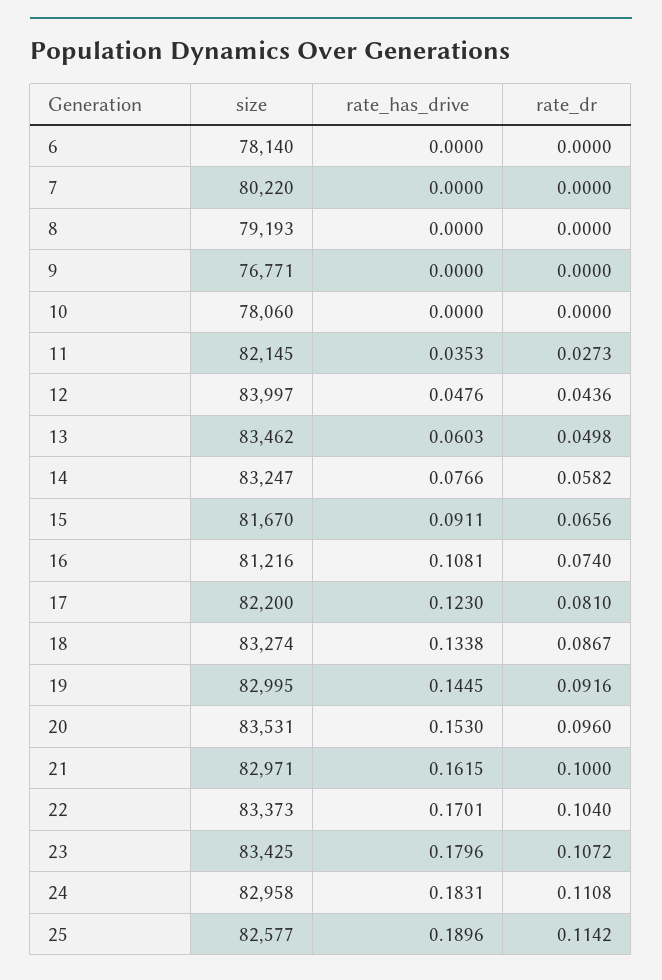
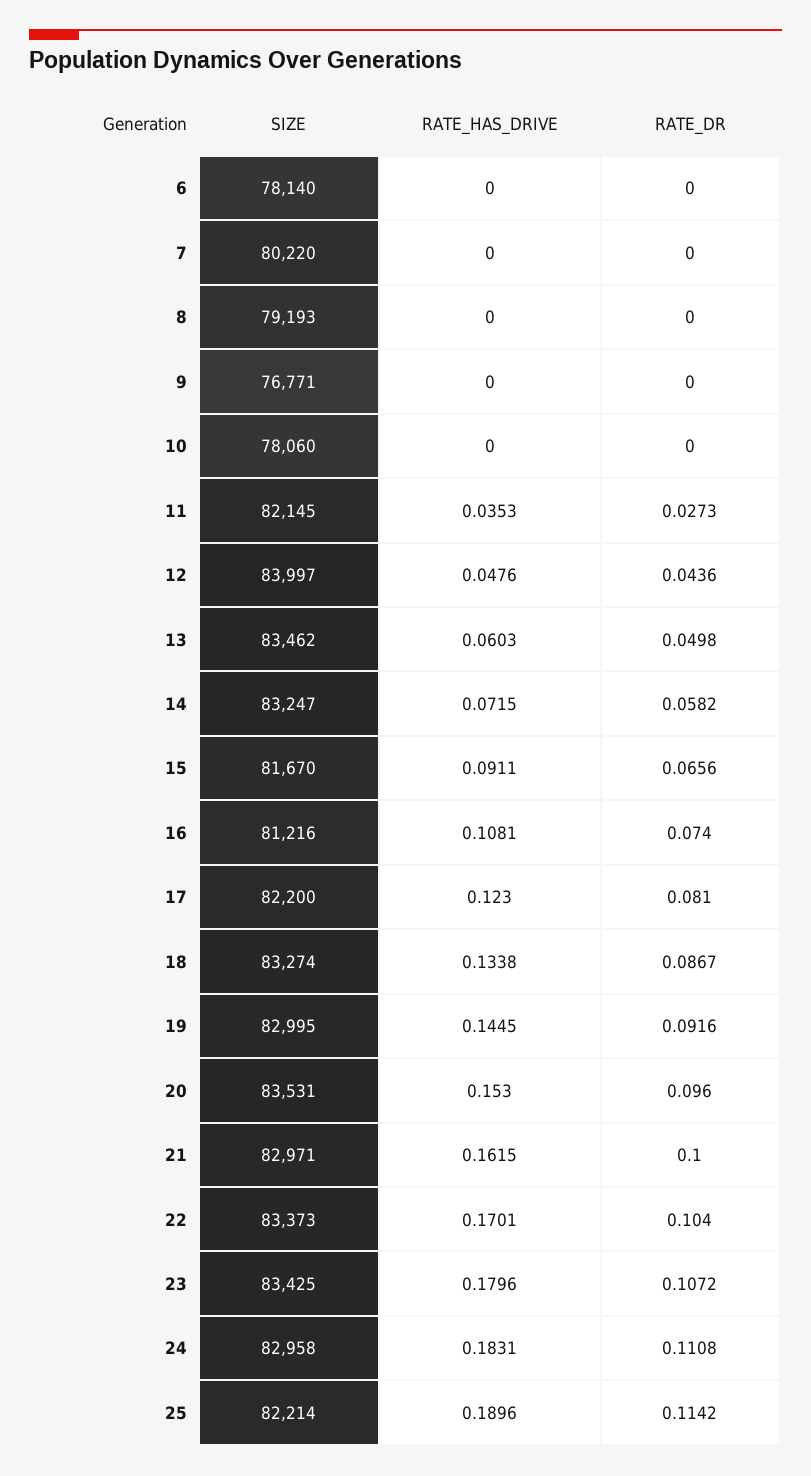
rate_has_drive, 14: 0.0766 -> 0.0715
size, 25: 82577 -> 82214

